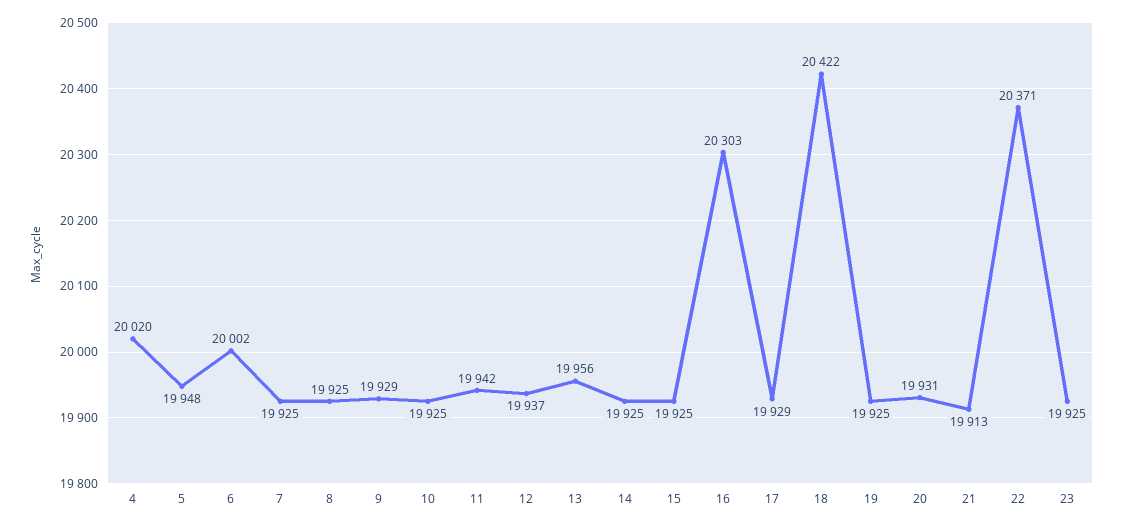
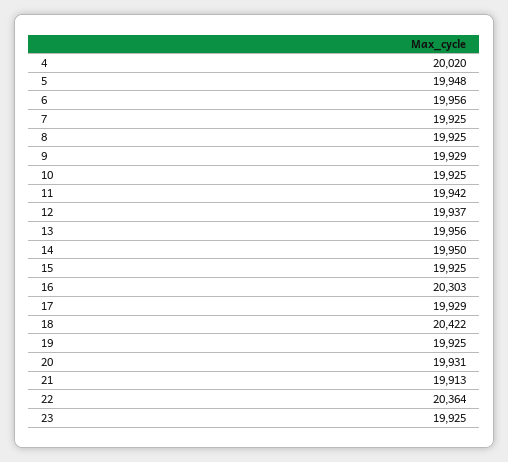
6: 20002 -> 19956
14: 19925 -> 19950
22: 20371 -> 20364

